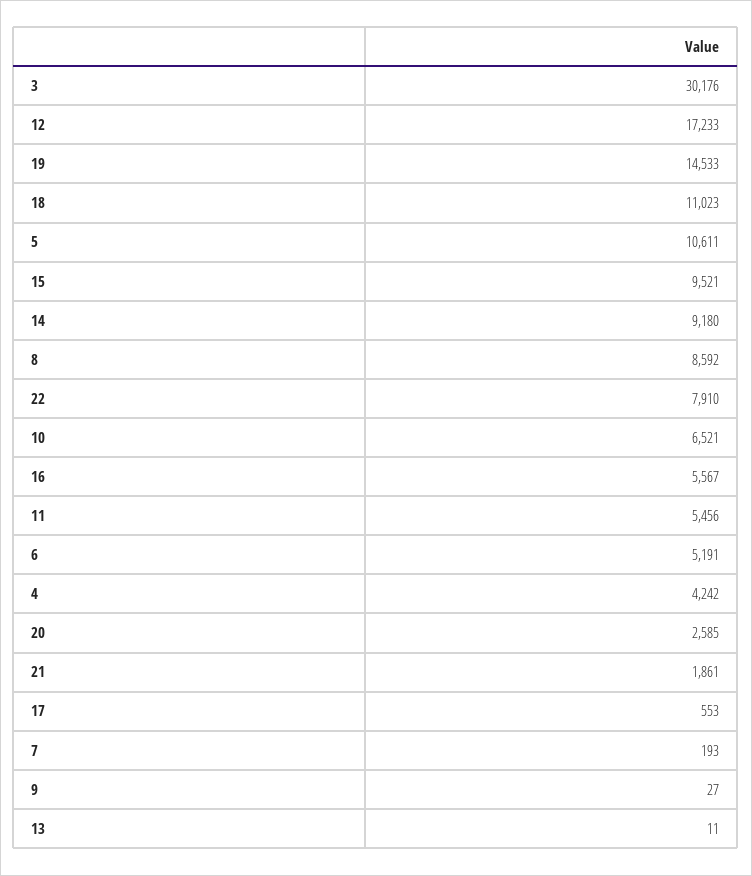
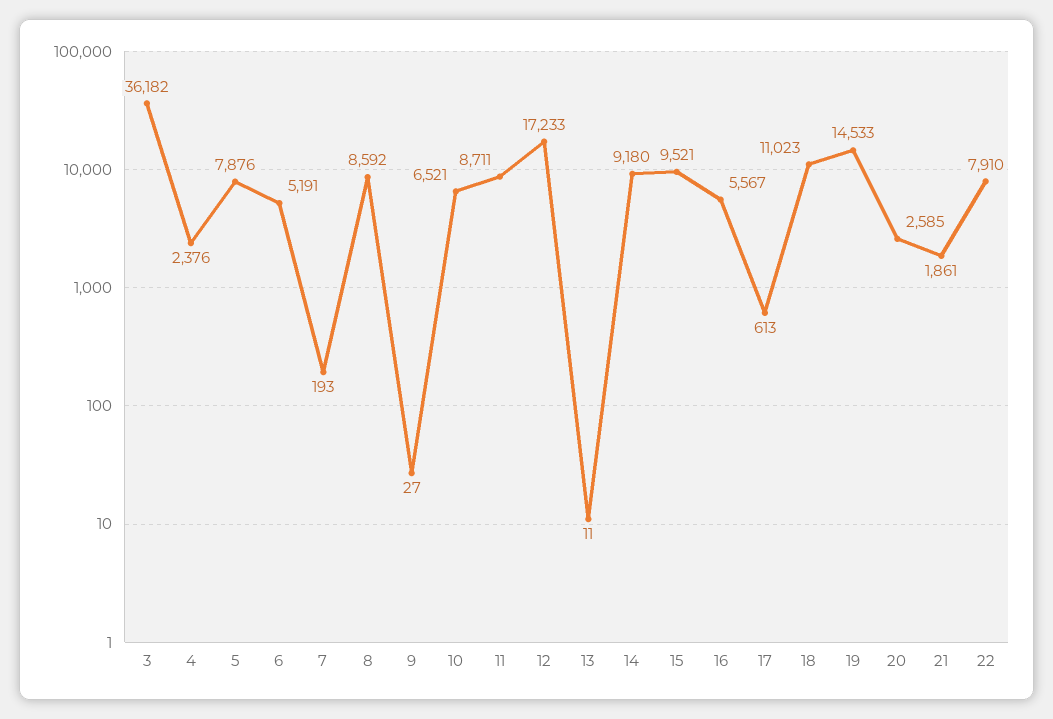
3: 30176 -> 36182
5: 10611 -> 7876
11: 5456 -> 8711
4: 4242 -> 2376
17: 553 -> 613

